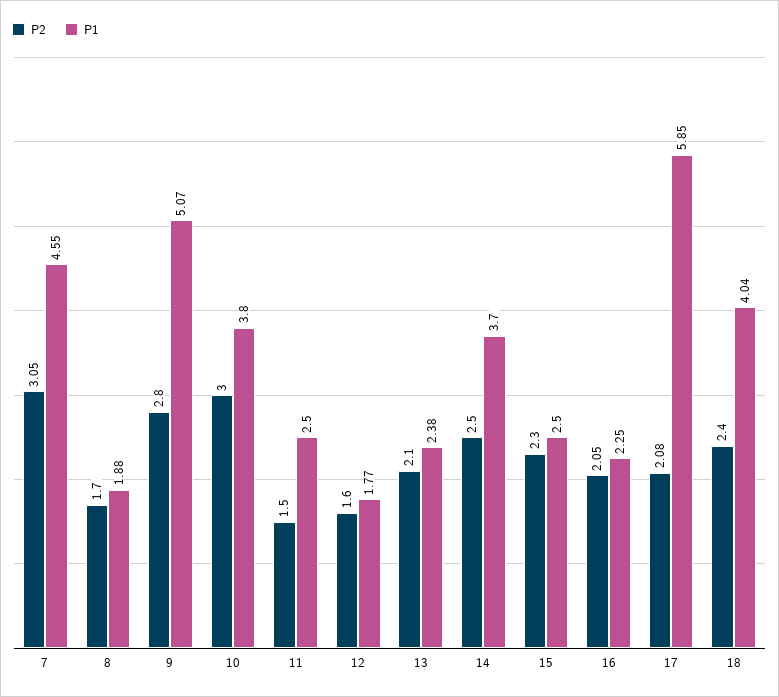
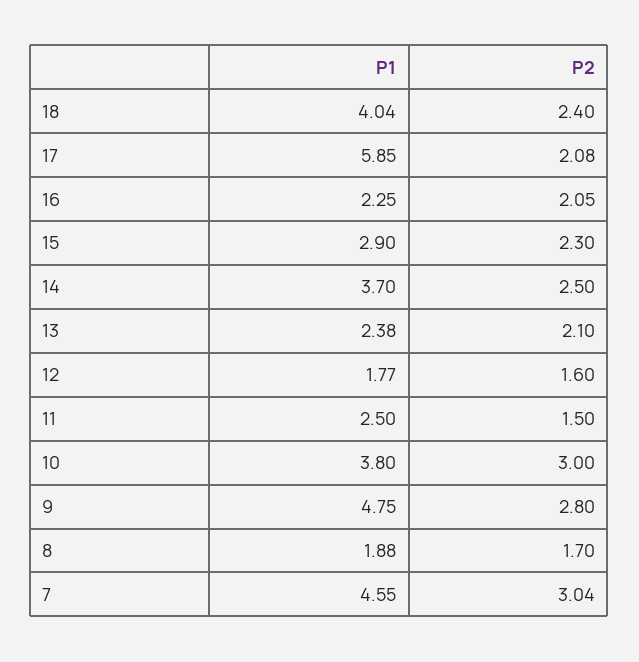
P2, 7: 3.05 -> 3.04
P1, 9: 5.07 -> 4.75
P1, 15: 2.5 -> 2.9

